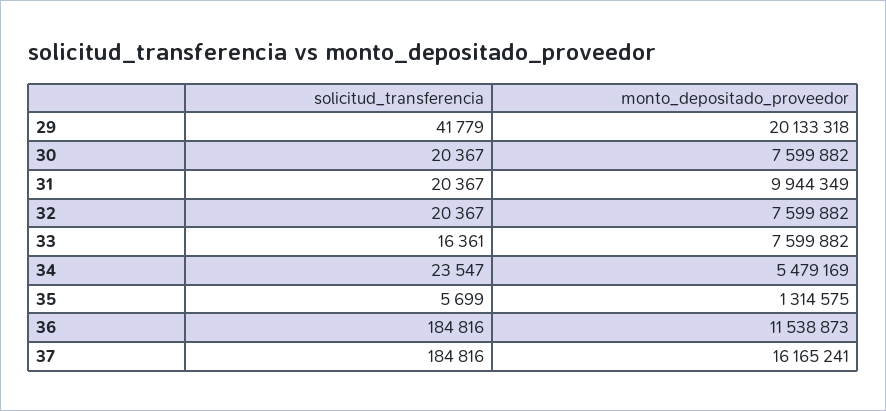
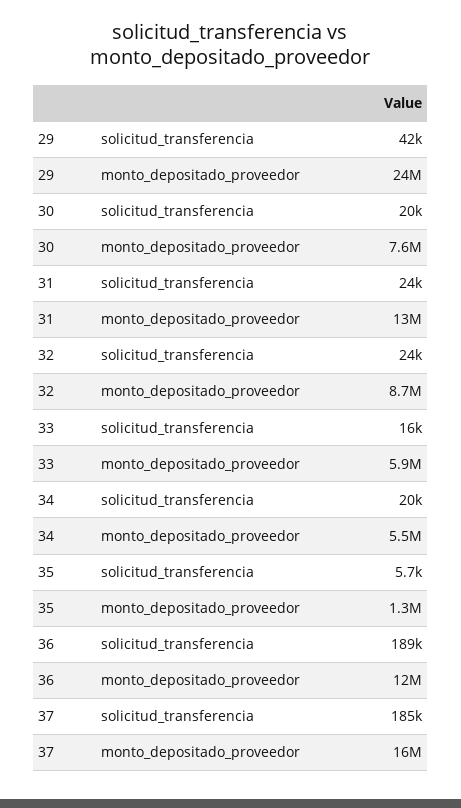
monto_depositado_proveedor, 29: 20133318 -> 24000000
solicitud_transferencia, 31: 20367 -> 24000
monto_depositado_proveedor, 31: 9944349 -> 13000000
solicitud_transferencia, 32: 20367 -> 24000
monto_depositado_proveedor, 32: 7599882 -> 8700000
monto_depositado_proveedor, 33: 7599882 -> 5900000
solicitud_transferencia, 34: 23547 -> 20000
solicitud_transferencia, 36: 184816 -> 189000

